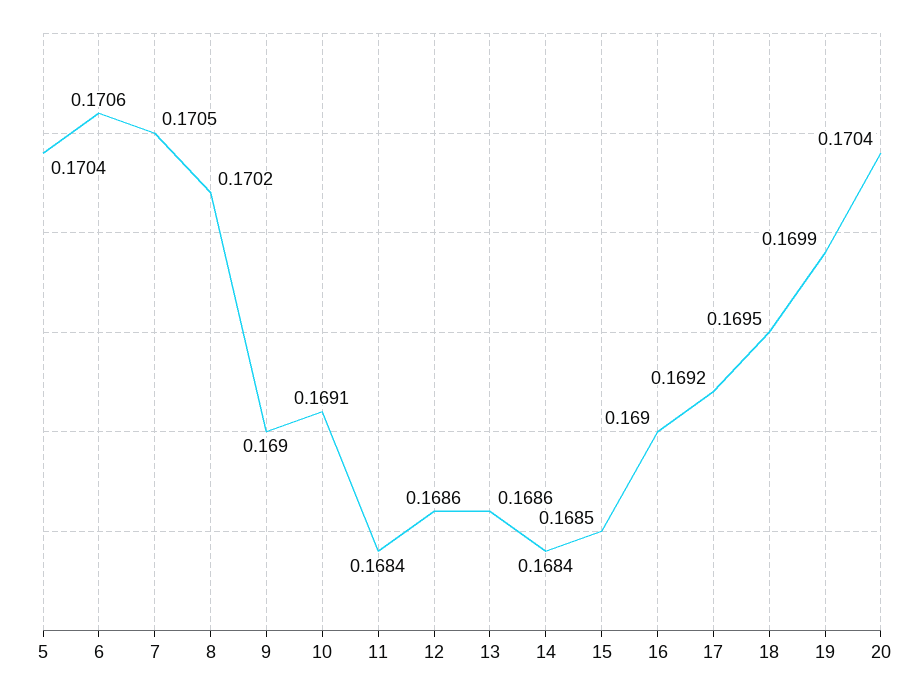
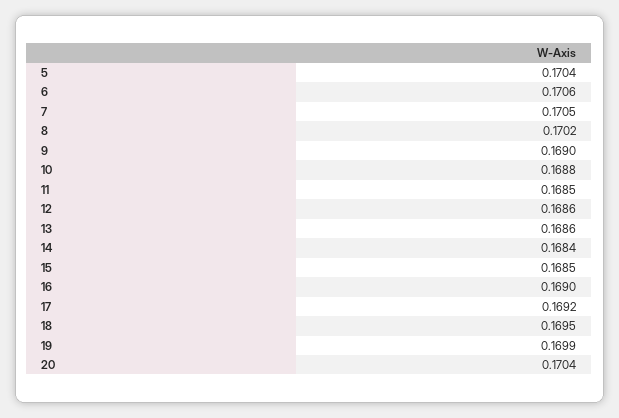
10: 0.1691 -> 0.1688
11: 0.1684 -> 0.1685

